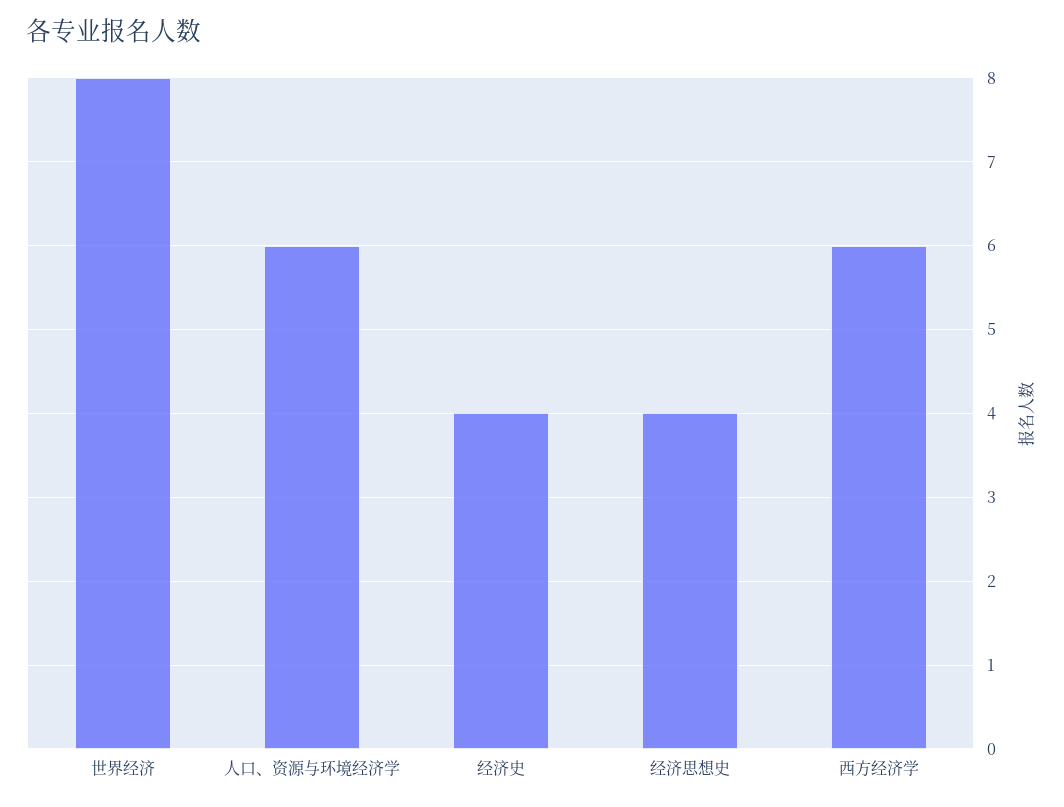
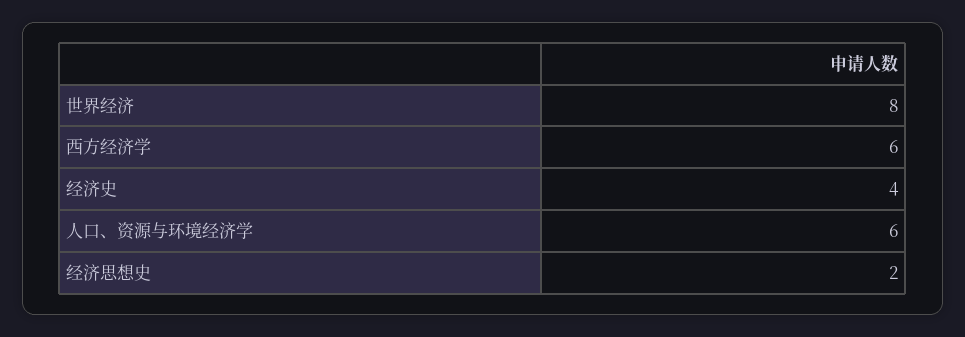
经济思想史: 4 -> 2

